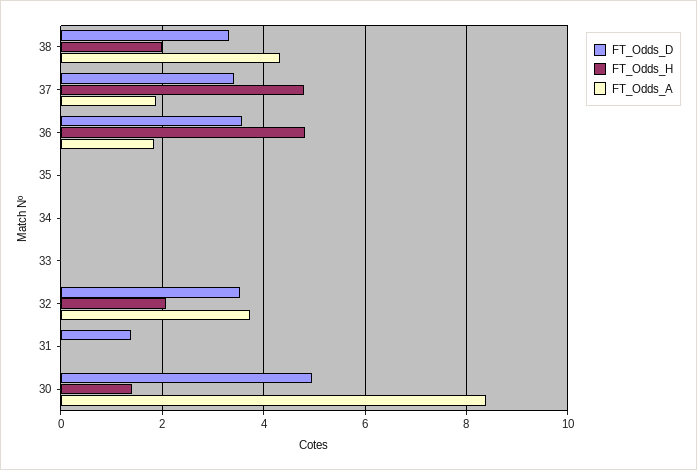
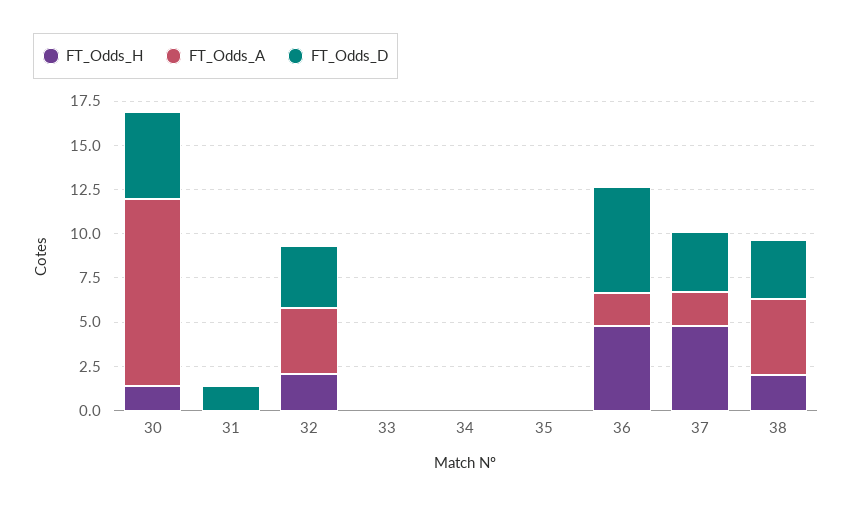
FT_Odds_D, 36: 3.6 -> 6
FT_Odds_A, 30: 8.4 -> 10.5

